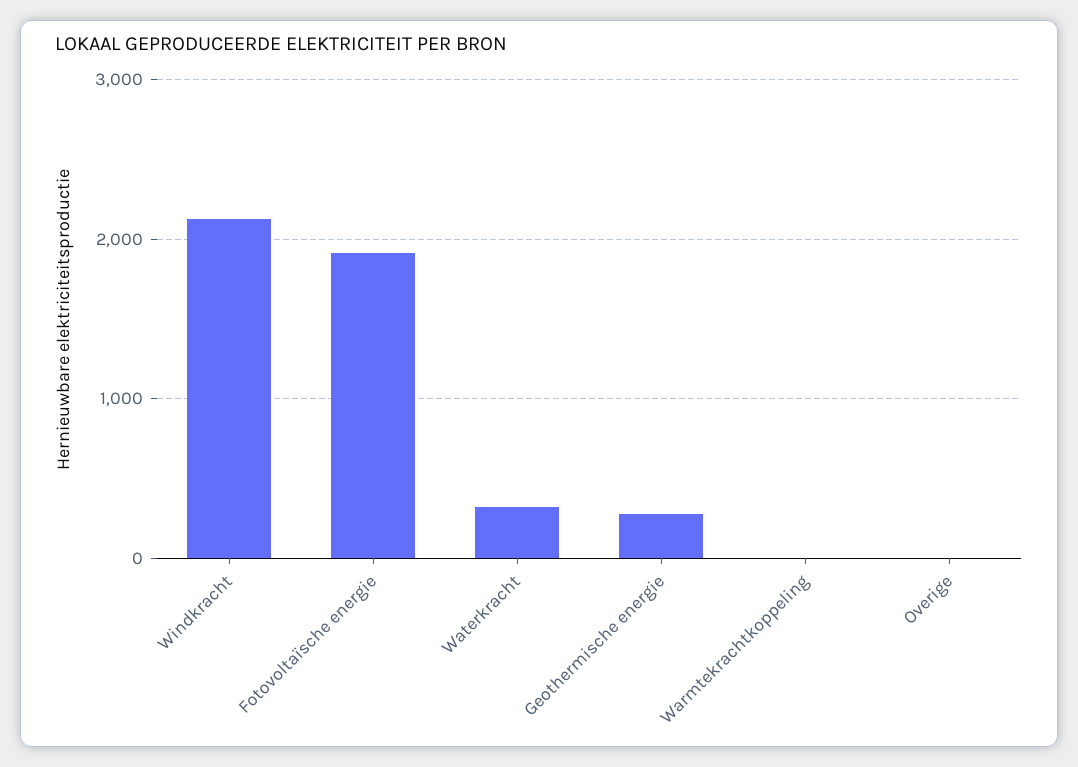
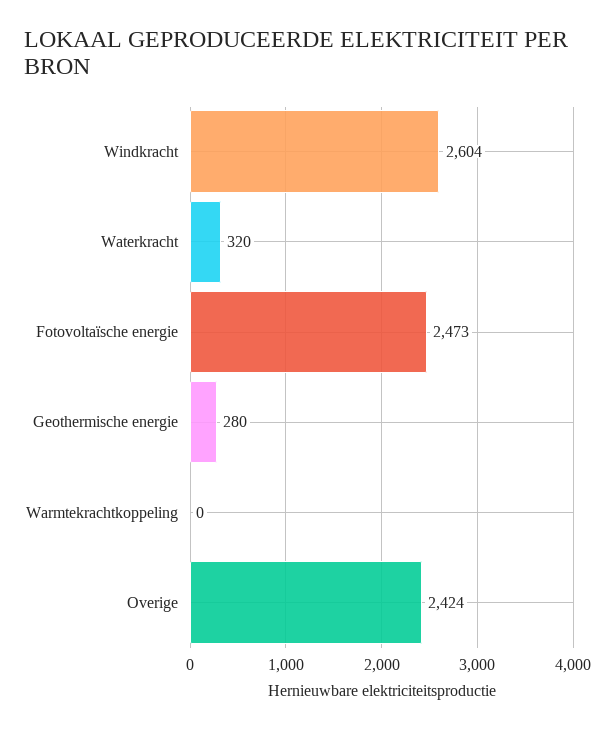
Windkracht: 2100 -> 2604
Fotovoltaïsche energie: 1900 -> 2473
Overige: 0 -> 2424

